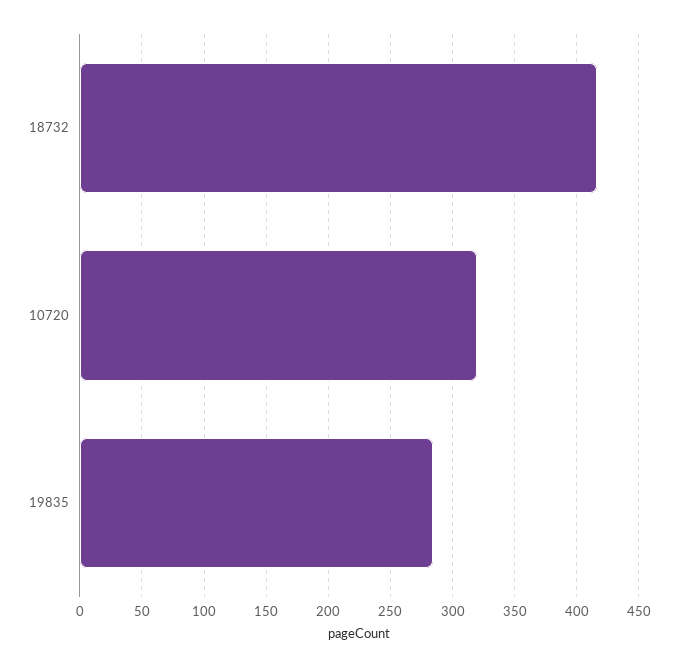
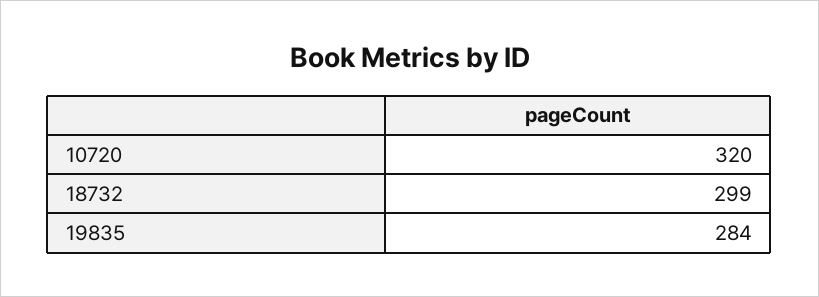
18732: 415 -> 299

